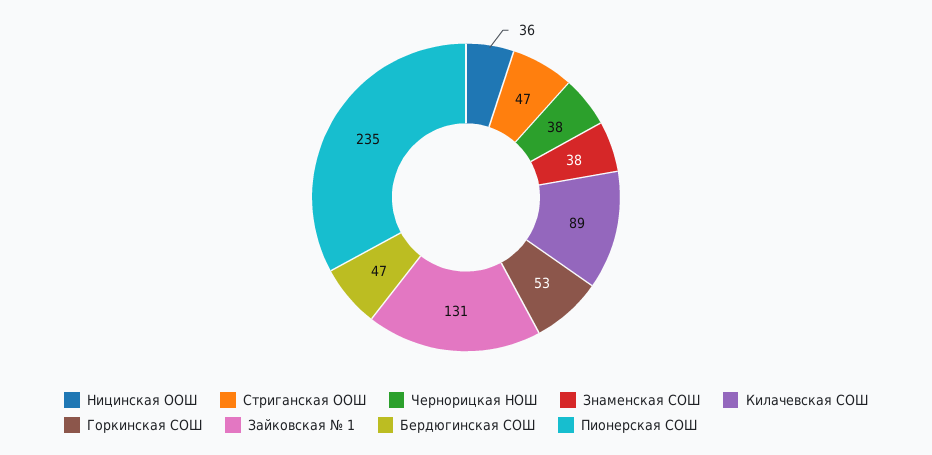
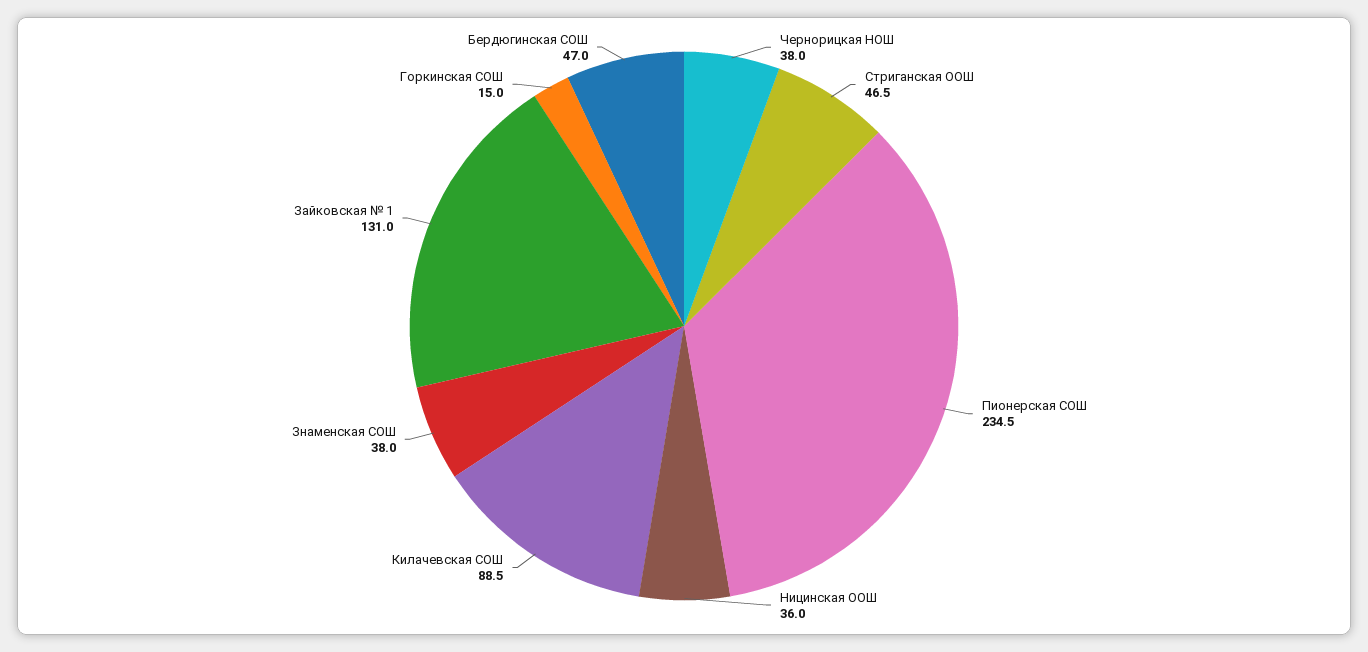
Горкинская СОШ: 53 -> 15

